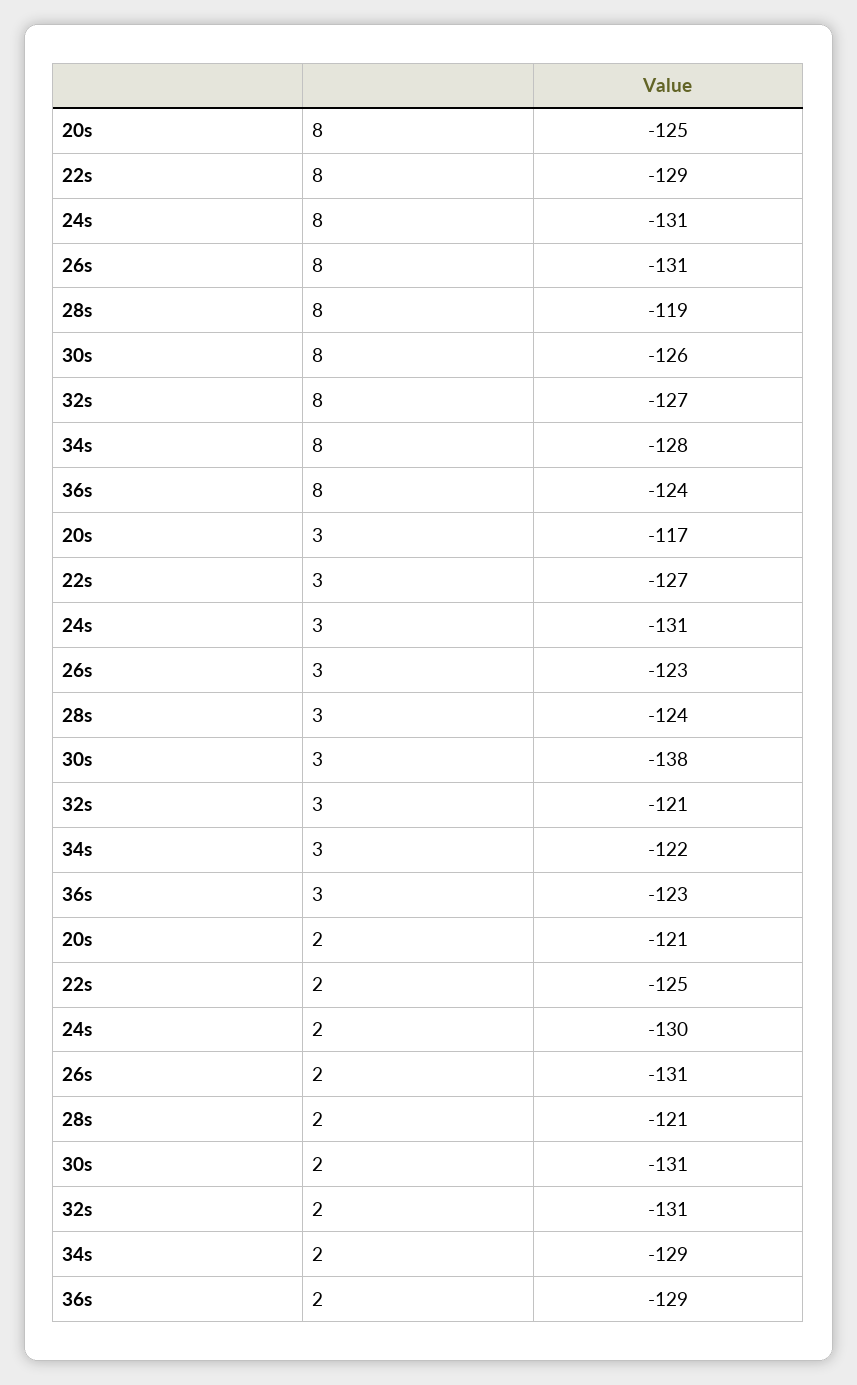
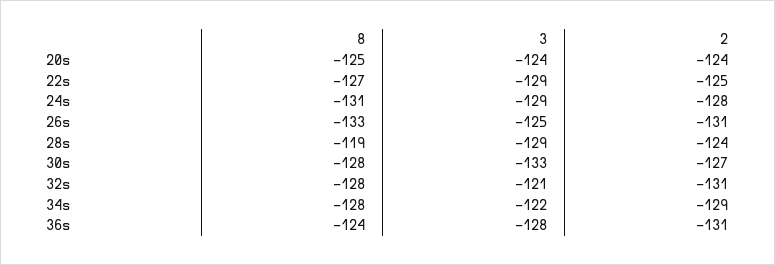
22s, 8: -129 -> -127
26s, 8: -131 -> -133
30s, 8: -126 -> -128
32s, 8: -127 -> -128
20s, 3: -117 -> -124
22s, 3: -127 -> -129
24s, 3: -131 -> -129
26s, 3: -123 -> -125
28s, 3: -124 -> -129
30s, 3: -138 -> -133
36s, 3: -123 -> -128
20s, 2: -121 -> -124
24s, 2: -130 -> -128
28s, 2: -121 -> -124
30s, 2: -131 -> -127
36s, 2: -129 -> -131

